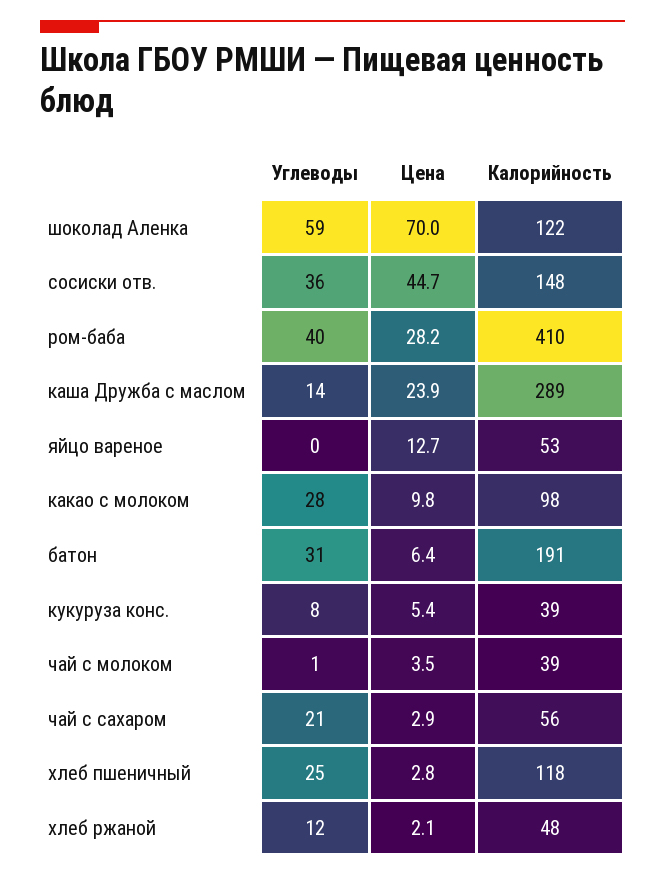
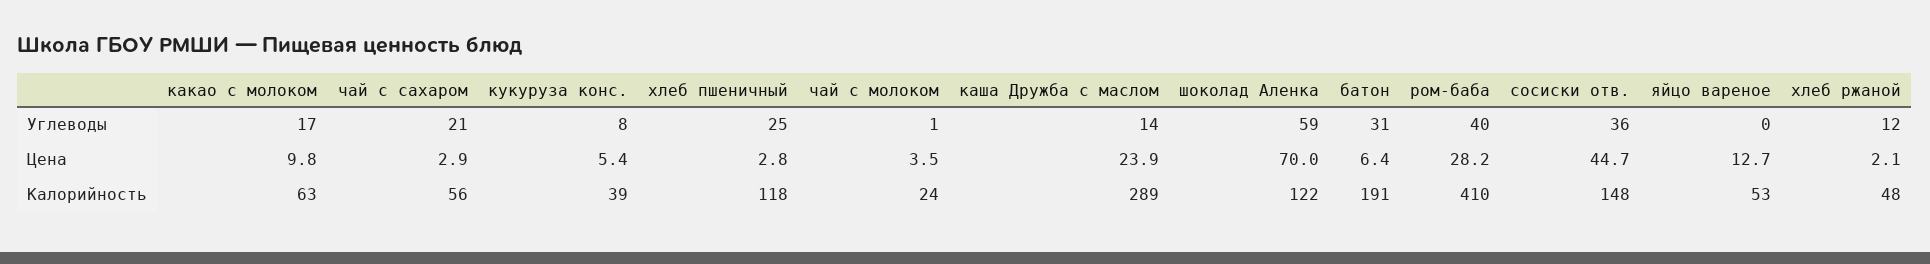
Углеводы, какао с молоком: 28 -> 17
Калорийность, какао с молоком: 98 -> 63
Калорийность, чай с молоком: 39 -> 24

